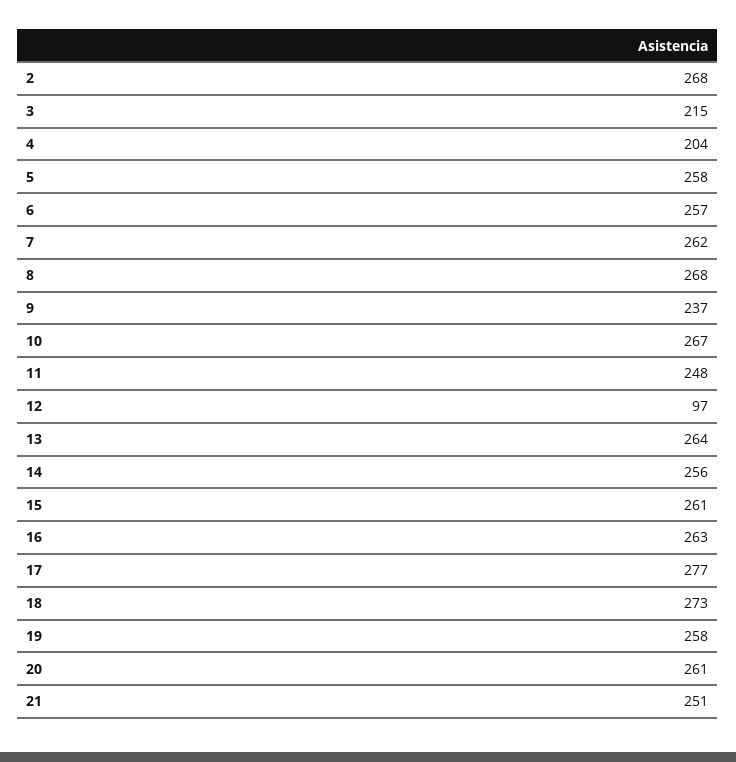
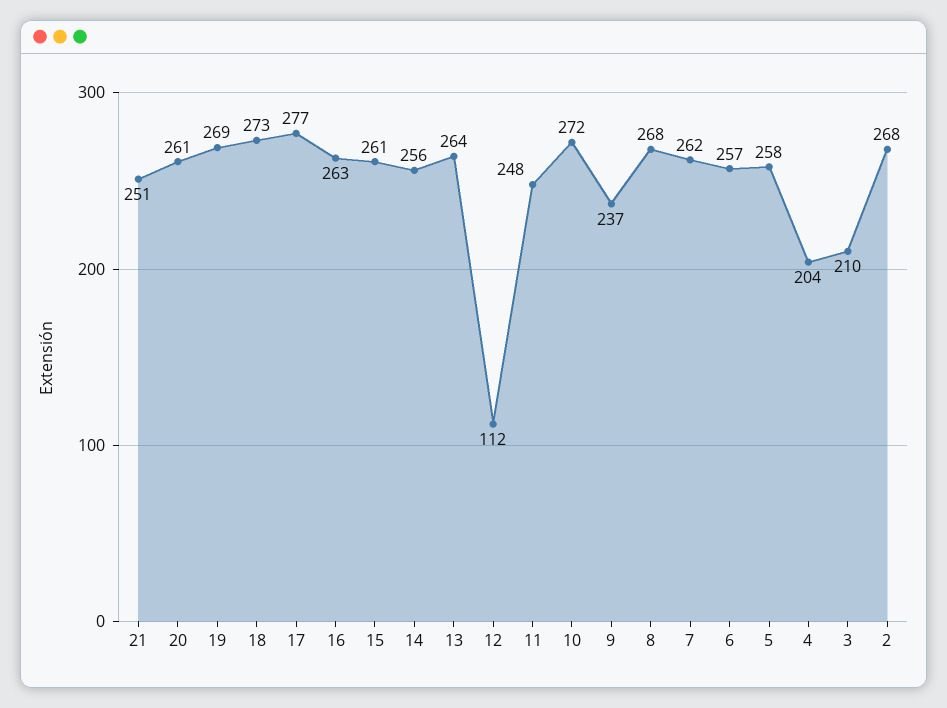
3: 215 -> 210
10: 267 -> 272
12: 97 -> 112
19: 258 -> 269

